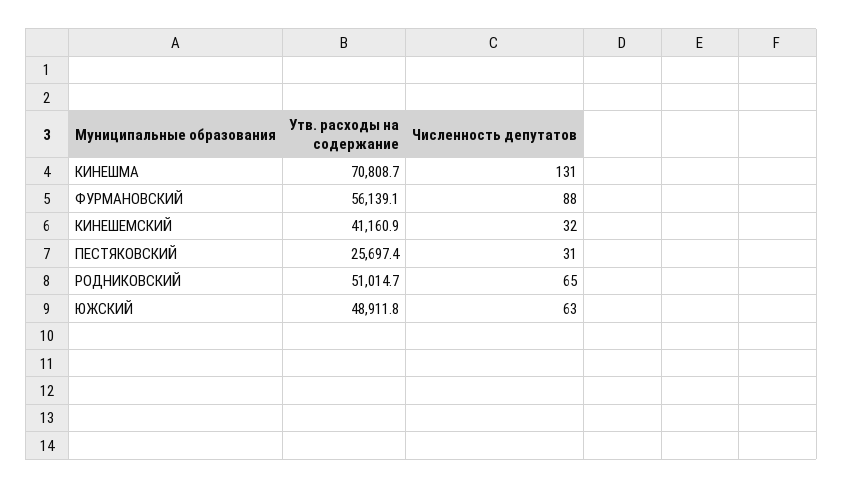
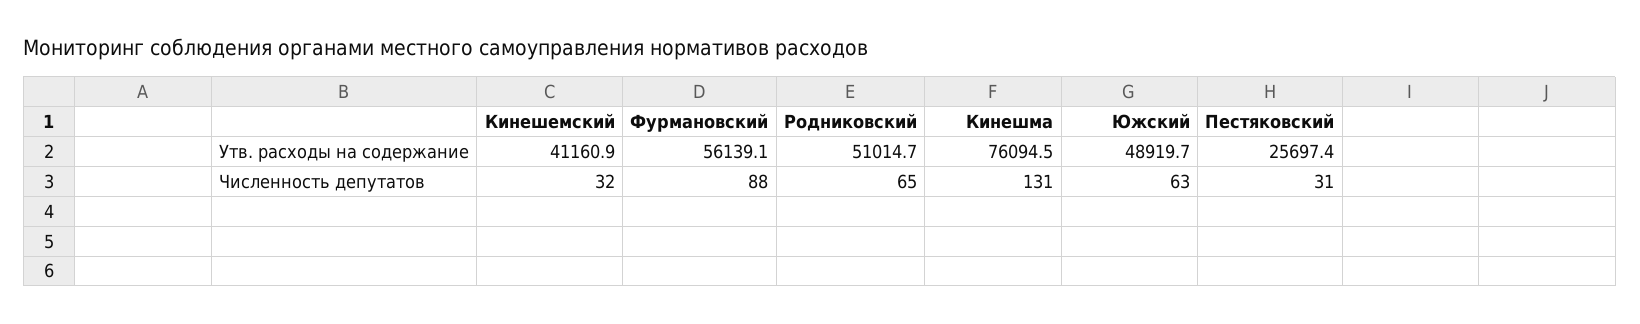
Утв. расходы на содержание, КИНЕШМА: 70808.7 -> 76094.5
Утв. расходы на содержание, ЮЖСКИЙ: 48911.8 -> 48919.7

